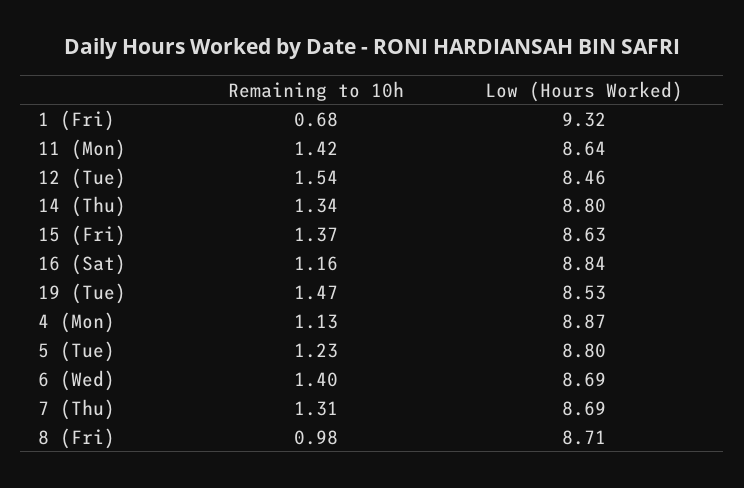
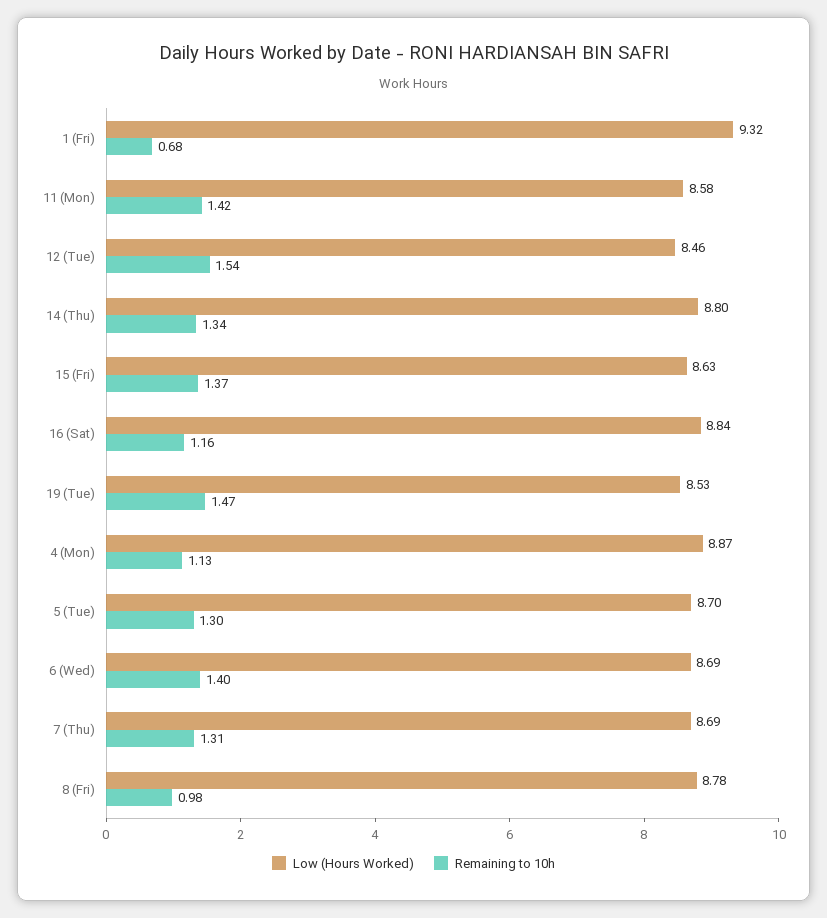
Low (Hours Worked), 11 (Mon): 8.64 -> 8.58
Remaining to 10h, 5 (Tue): 1.23 -> 1.3
Low (Hours Worked), 5 (Tue): 8.8 -> 8.7
Low (Hours Worked), 8 (Fri): 8.71 -> 8.78

